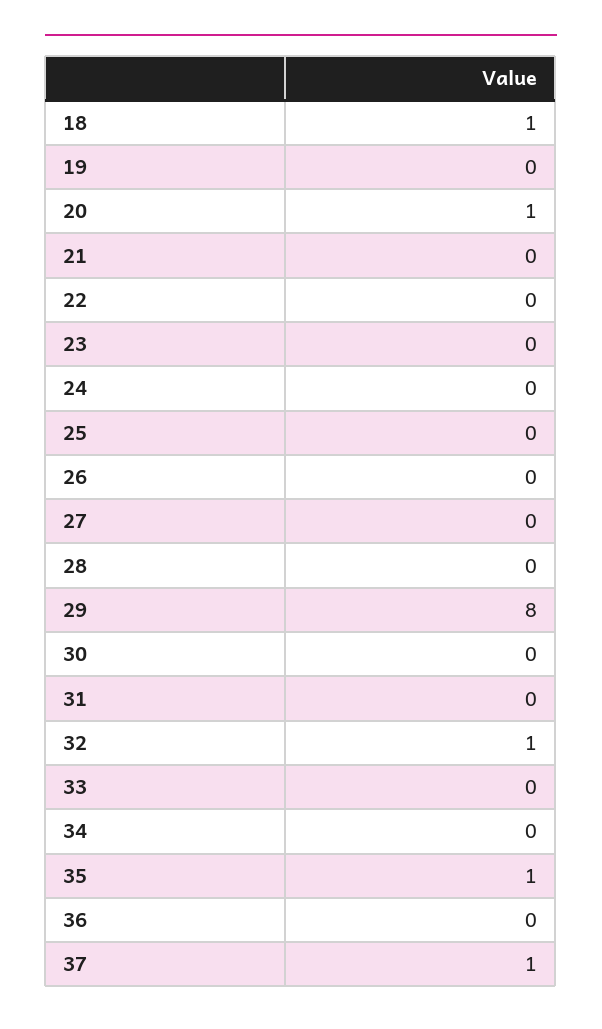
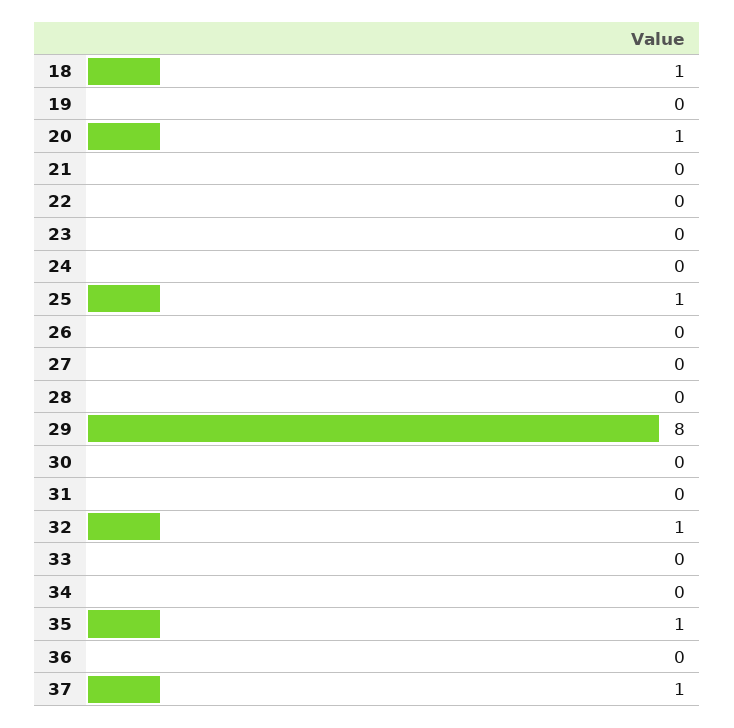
25: 0 -> 1

